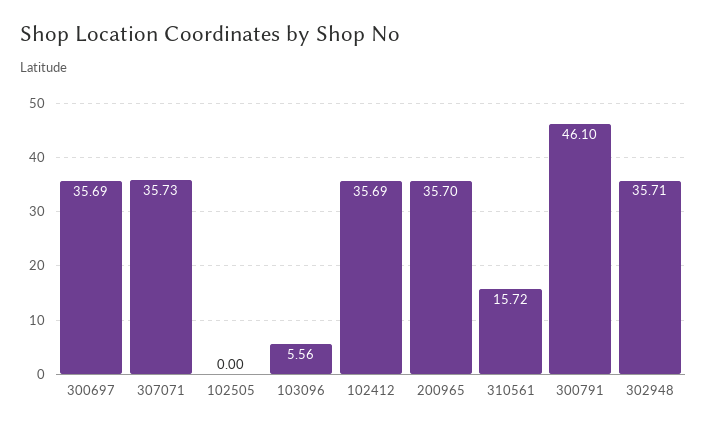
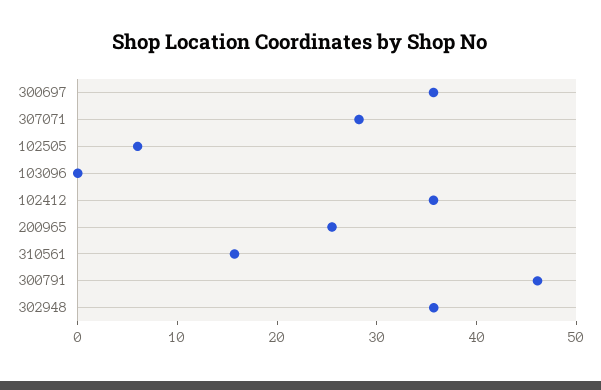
307071: 35.73 -> 28
102505: 0 -> 6
103096: 5.56 -> 0
200965: 35.7 -> 26

